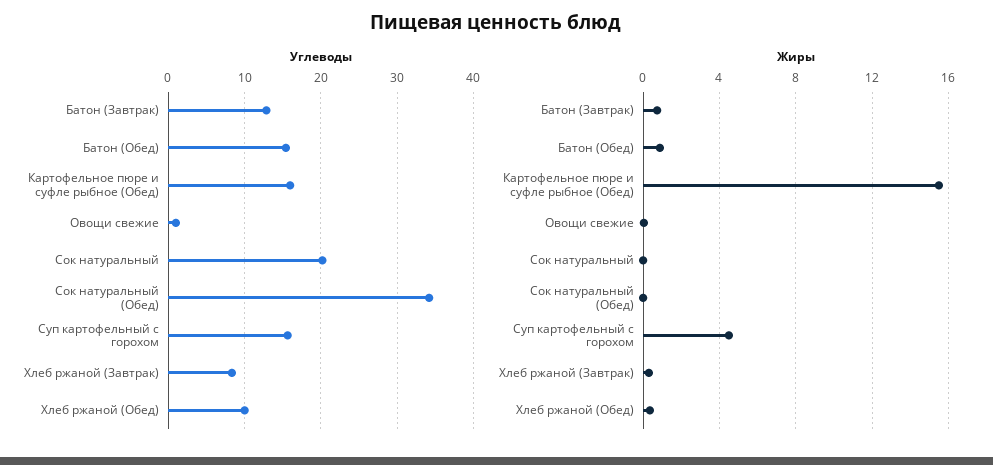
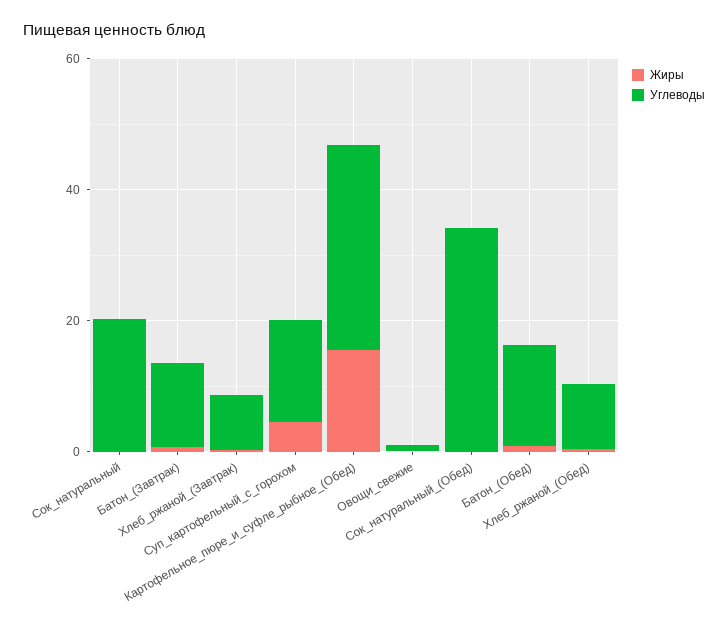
Углеводы, Картофельное пюре и суфле рыбное (Обед): 16 -> 30

